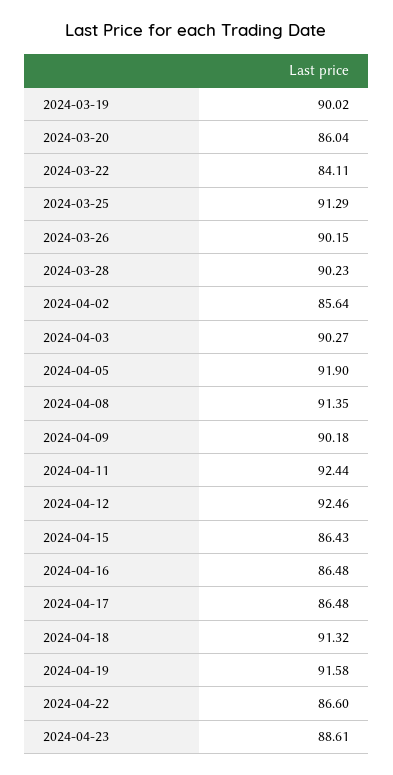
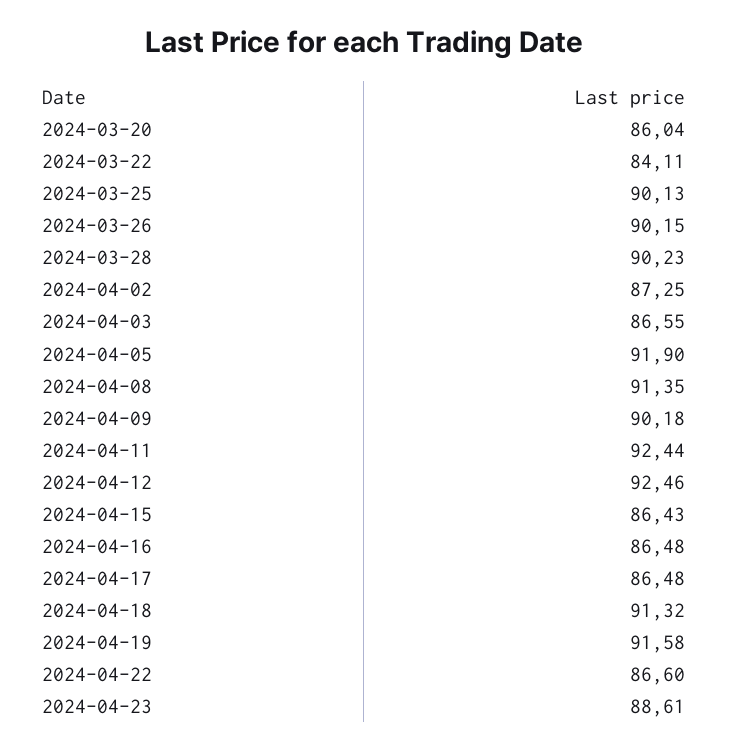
2024-03-19: 90.02 -> none
2024-03-25: 91.29 -> 90.13
2024-04-02: 85.64 -> 87.25
2024-04-03: 90.27 -> 86.55

